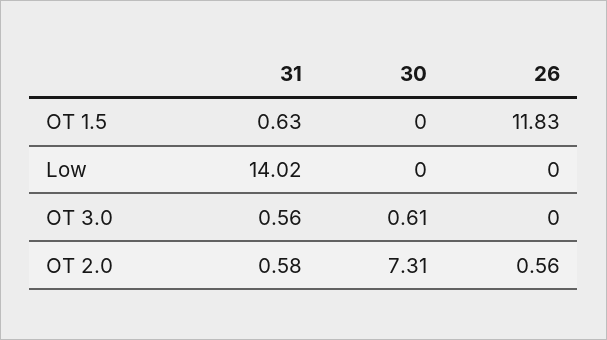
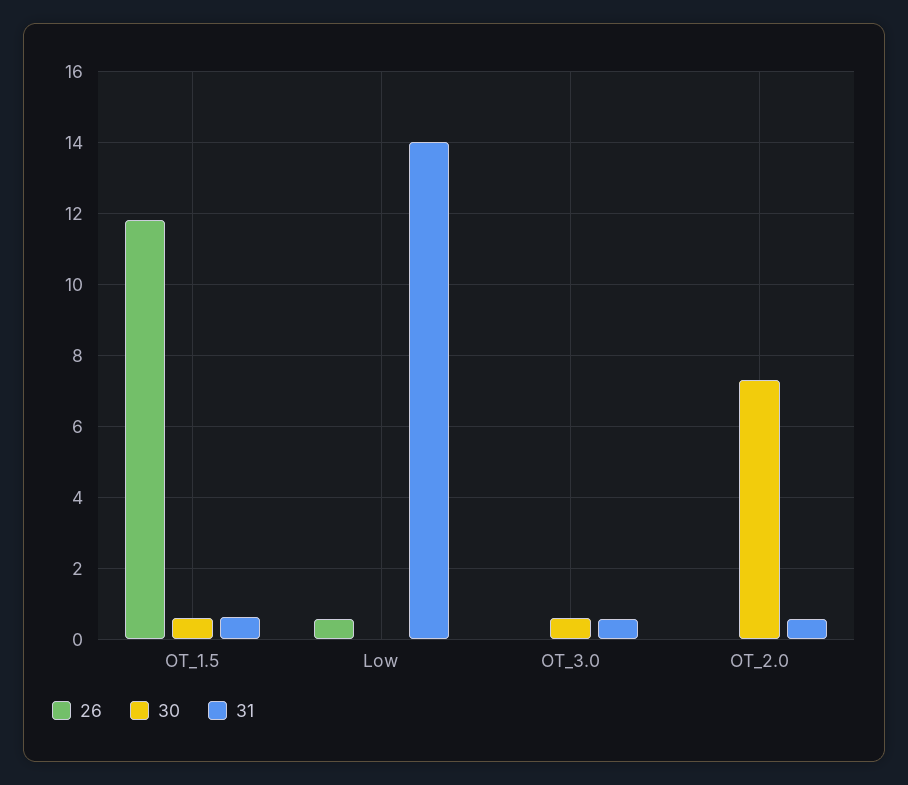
30, OT 1.5: 0 -> 0.6
26, Low: 0 -> 0.6
26, OT 2.0: 0.56 -> 0

